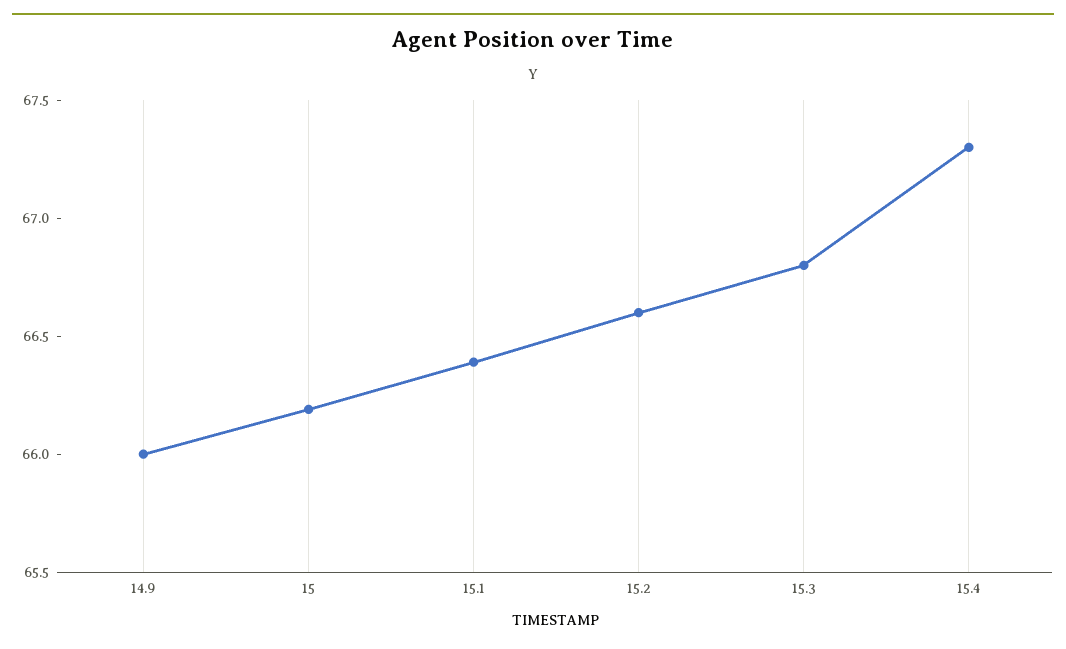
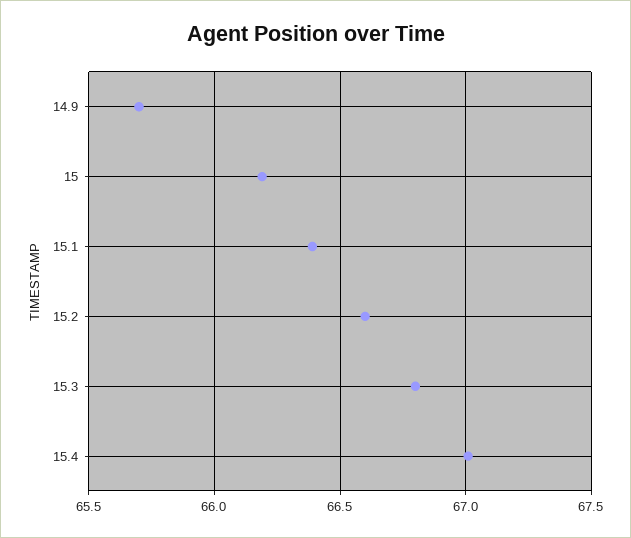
14.9: 66 -> 65.7
15.4: 67.3 -> 67

